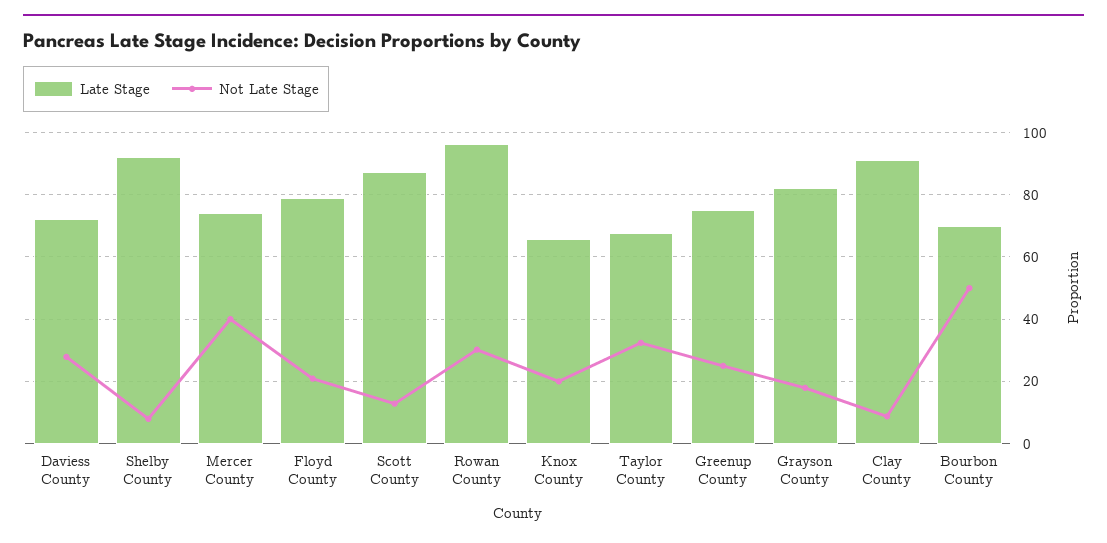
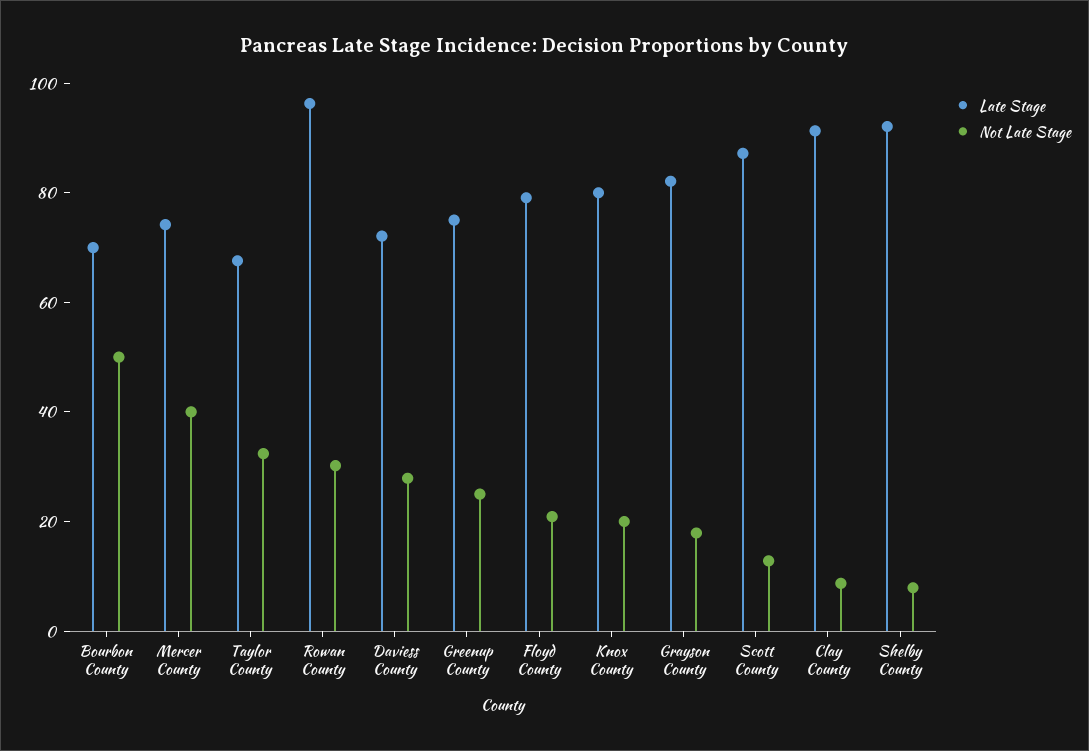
Late Stage, Knox County: 66 -> 80

